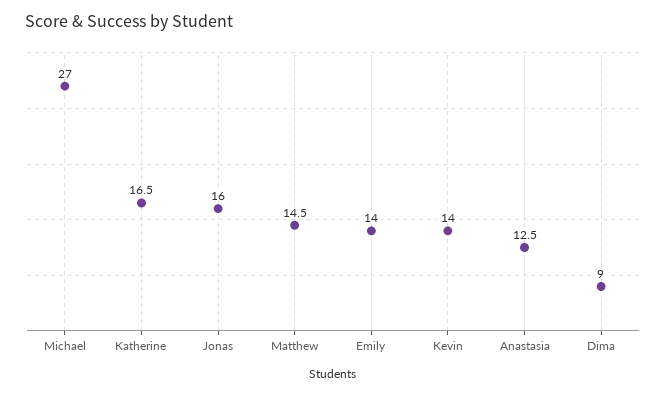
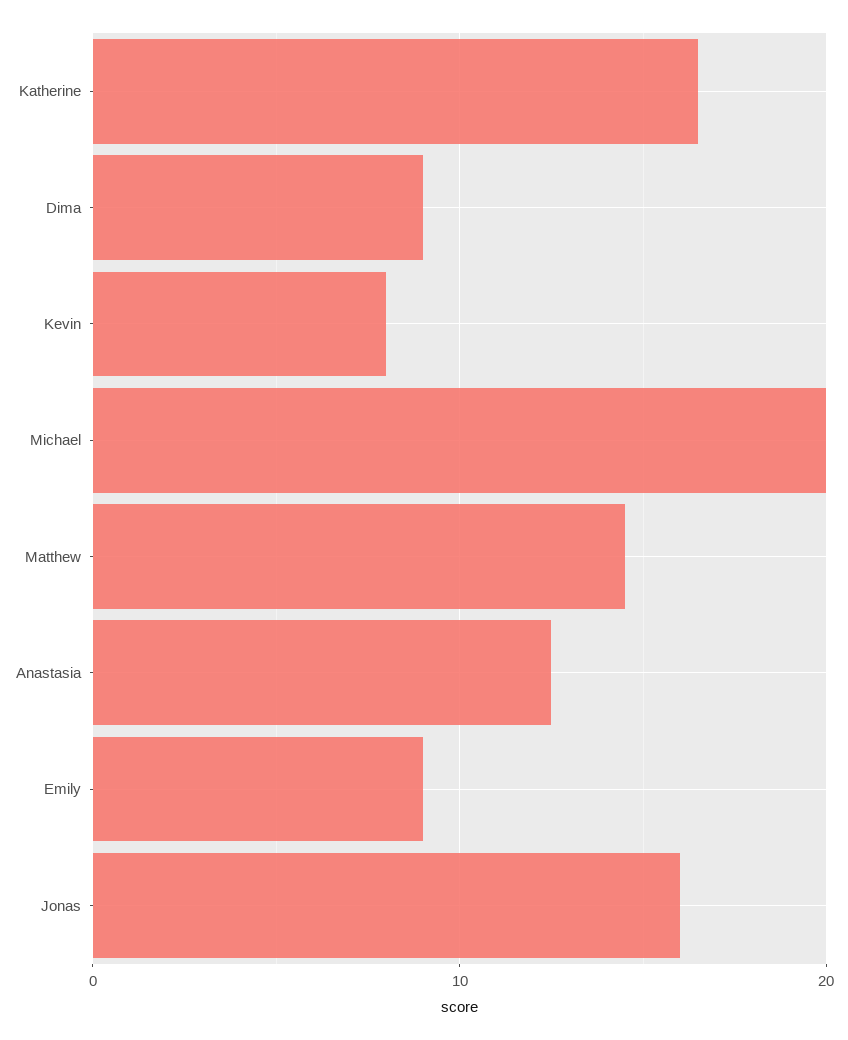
Michael: 27 -> 20
Emily: 14 -> 9
Kevin: 14 -> 8

